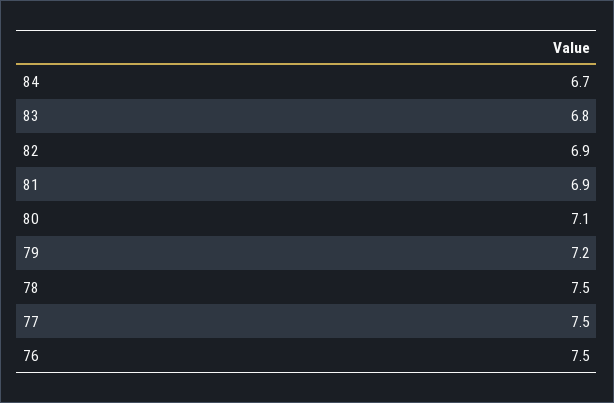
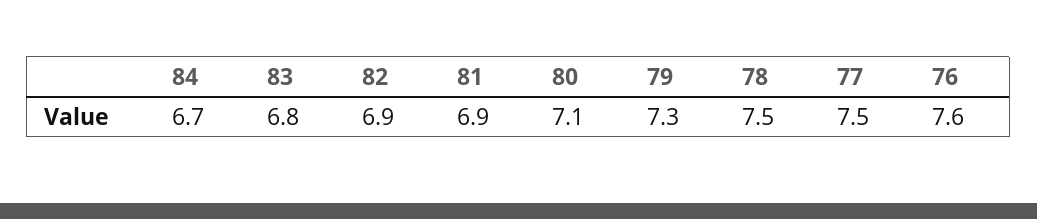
79: 7.2 -> 7.3
76: 7.5 -> 7.6

